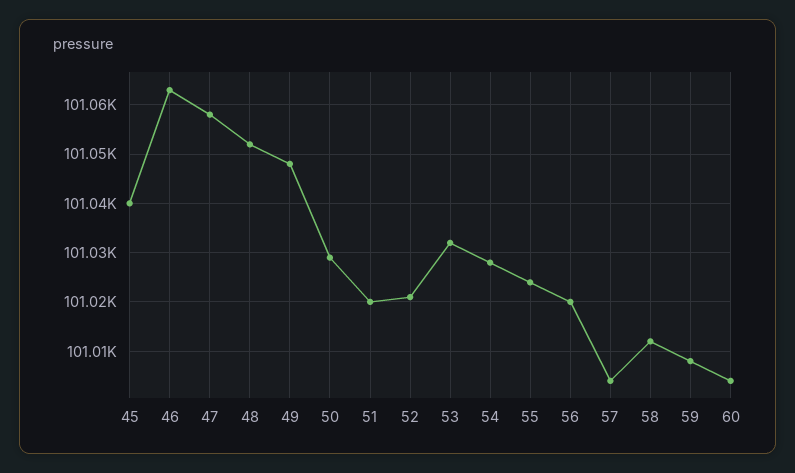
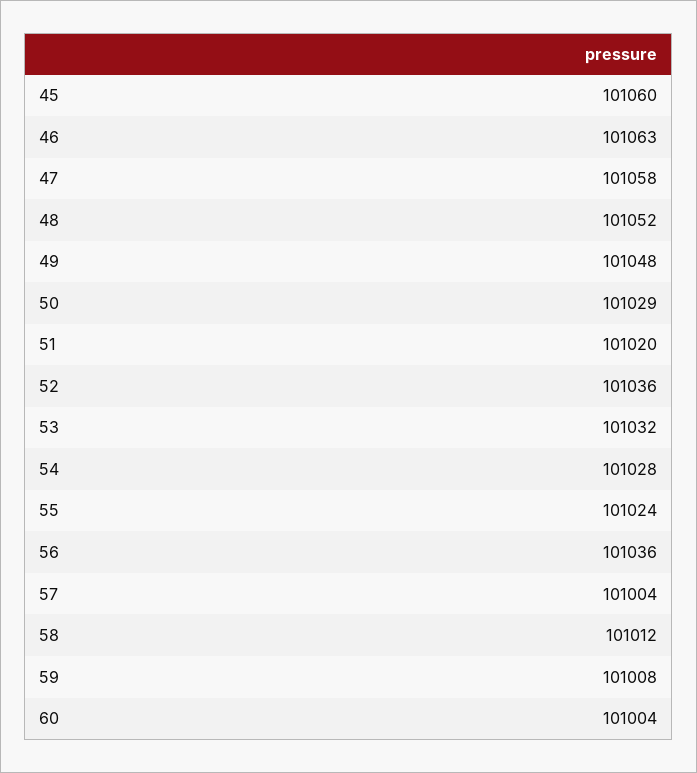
45: 101040 -> 101060
52: 101020 -> 101036
56: 101020 -> 101036

